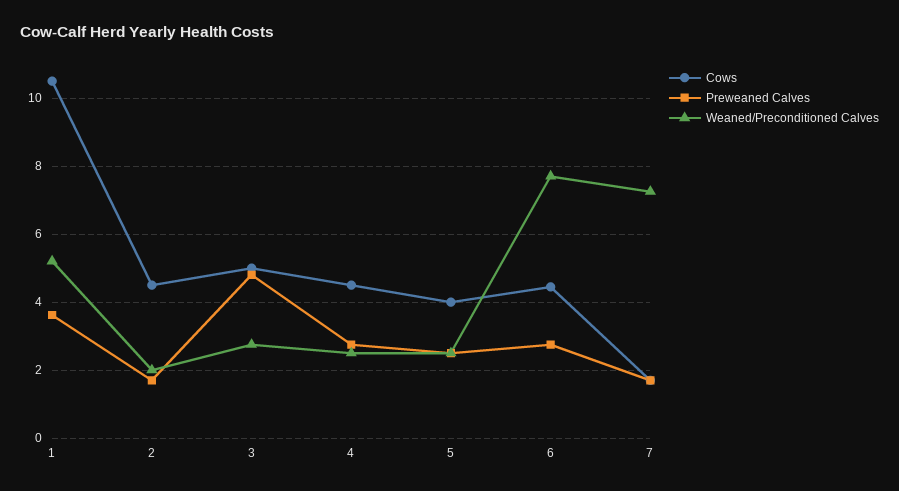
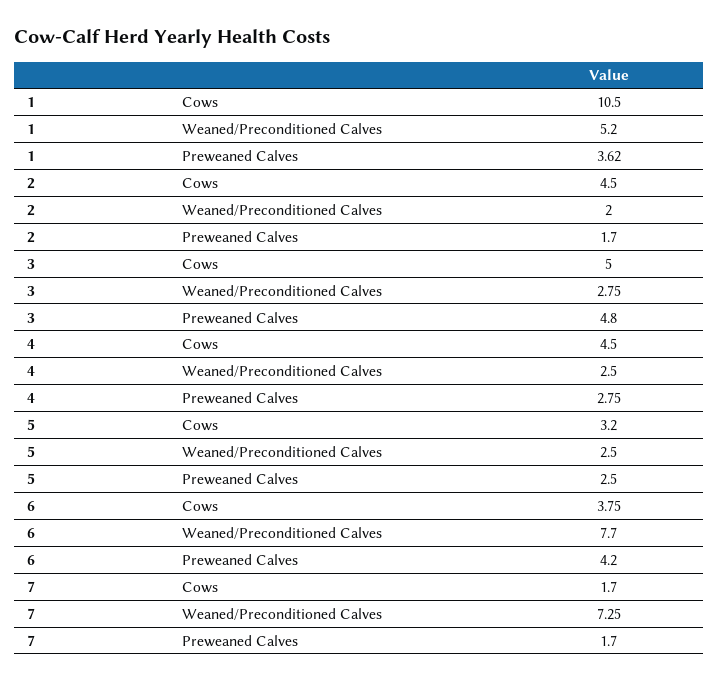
Cows, 5: 4 -> 3.2
Cows, 6: 4.4 -> 3.75
Preweaned Calves, 6: 2.8 -> 4.2

